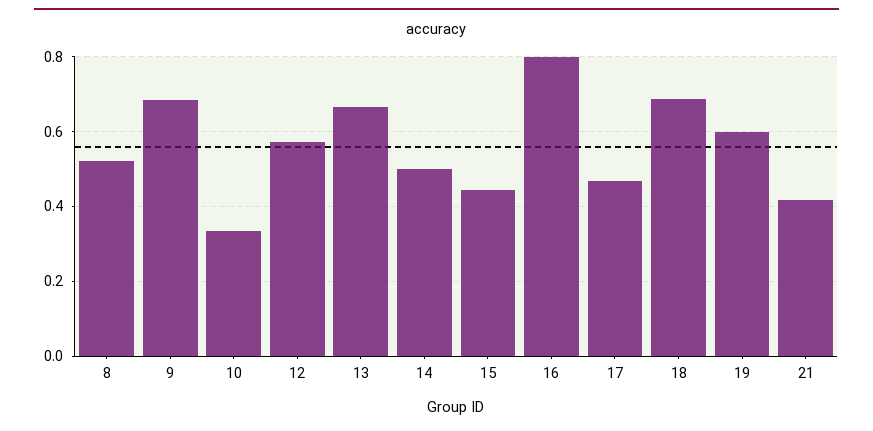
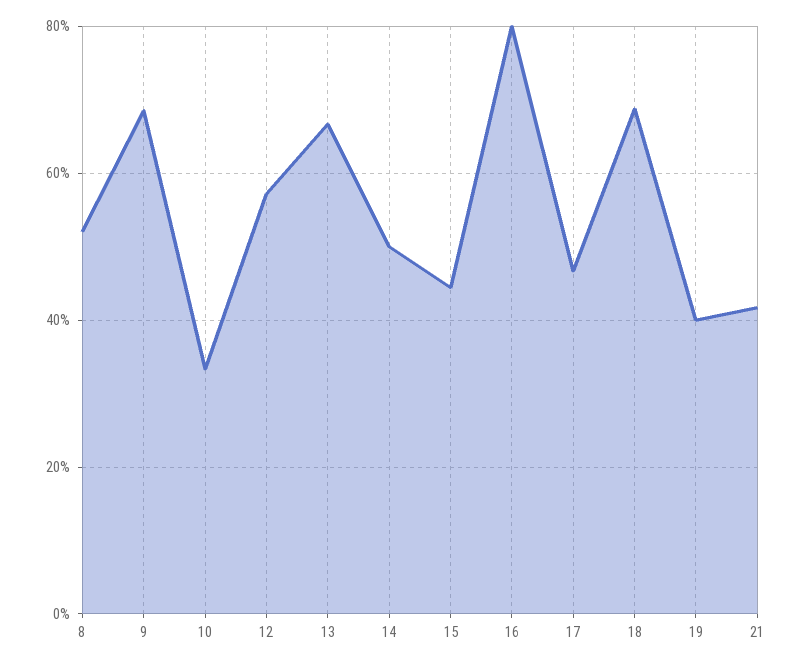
19: 0.6 -> 0.4

